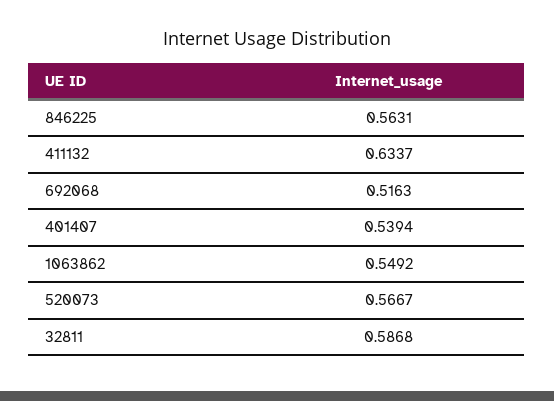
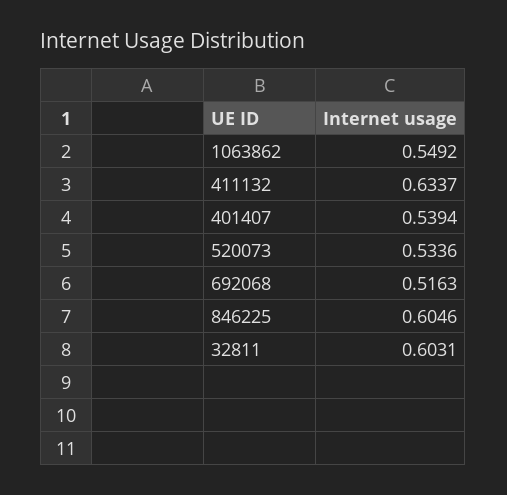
846225: 0.5631 -> 0.6046
520073: 0.5667 -> 0.5336
32811: 0.5868 -> 0.6031

